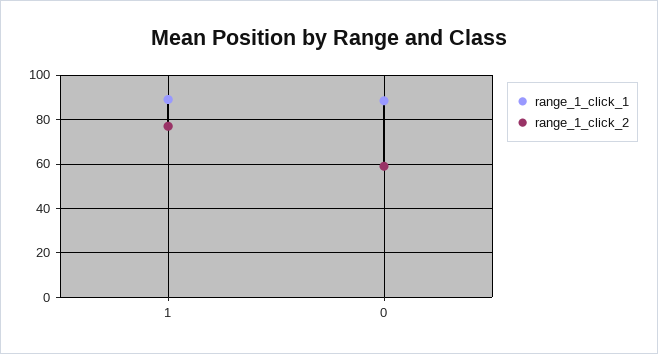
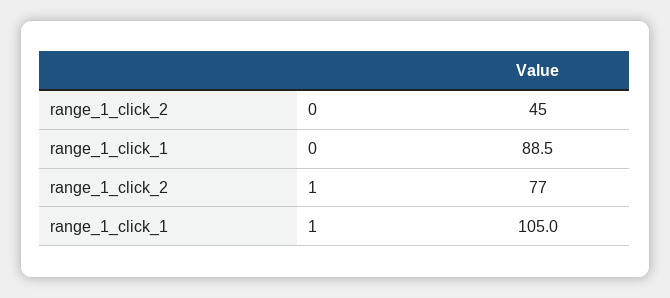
range_1_click_1, 1: 90 -> 105
range_1_click_2, 0: 60 -> 45

